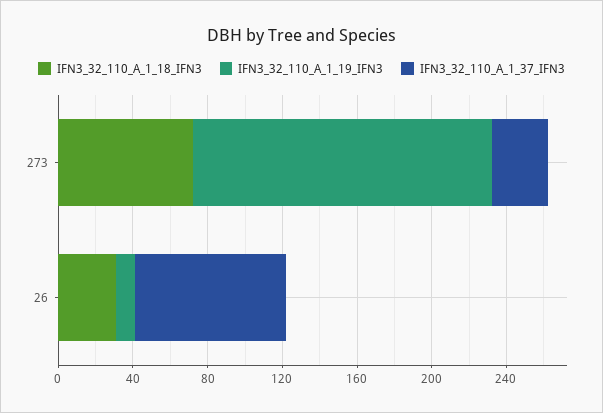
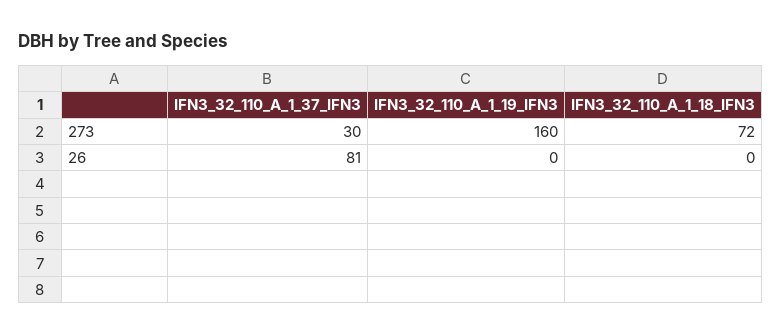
IFN3_32_110_A_1_18_IFN3, 26: 30 -> 0
IFN3_32_110_A_1_19_IFN3, 26: 10 -> 0

